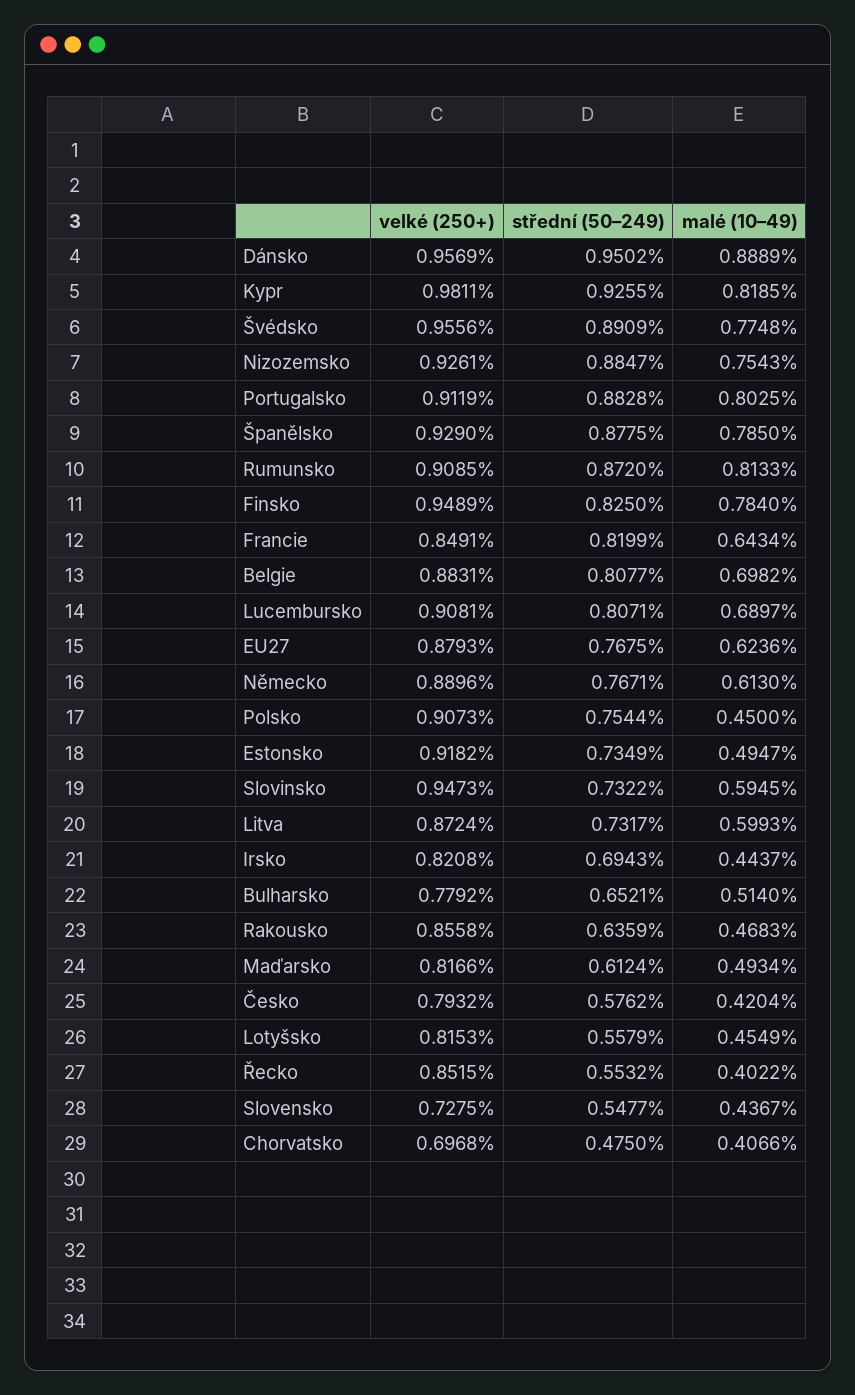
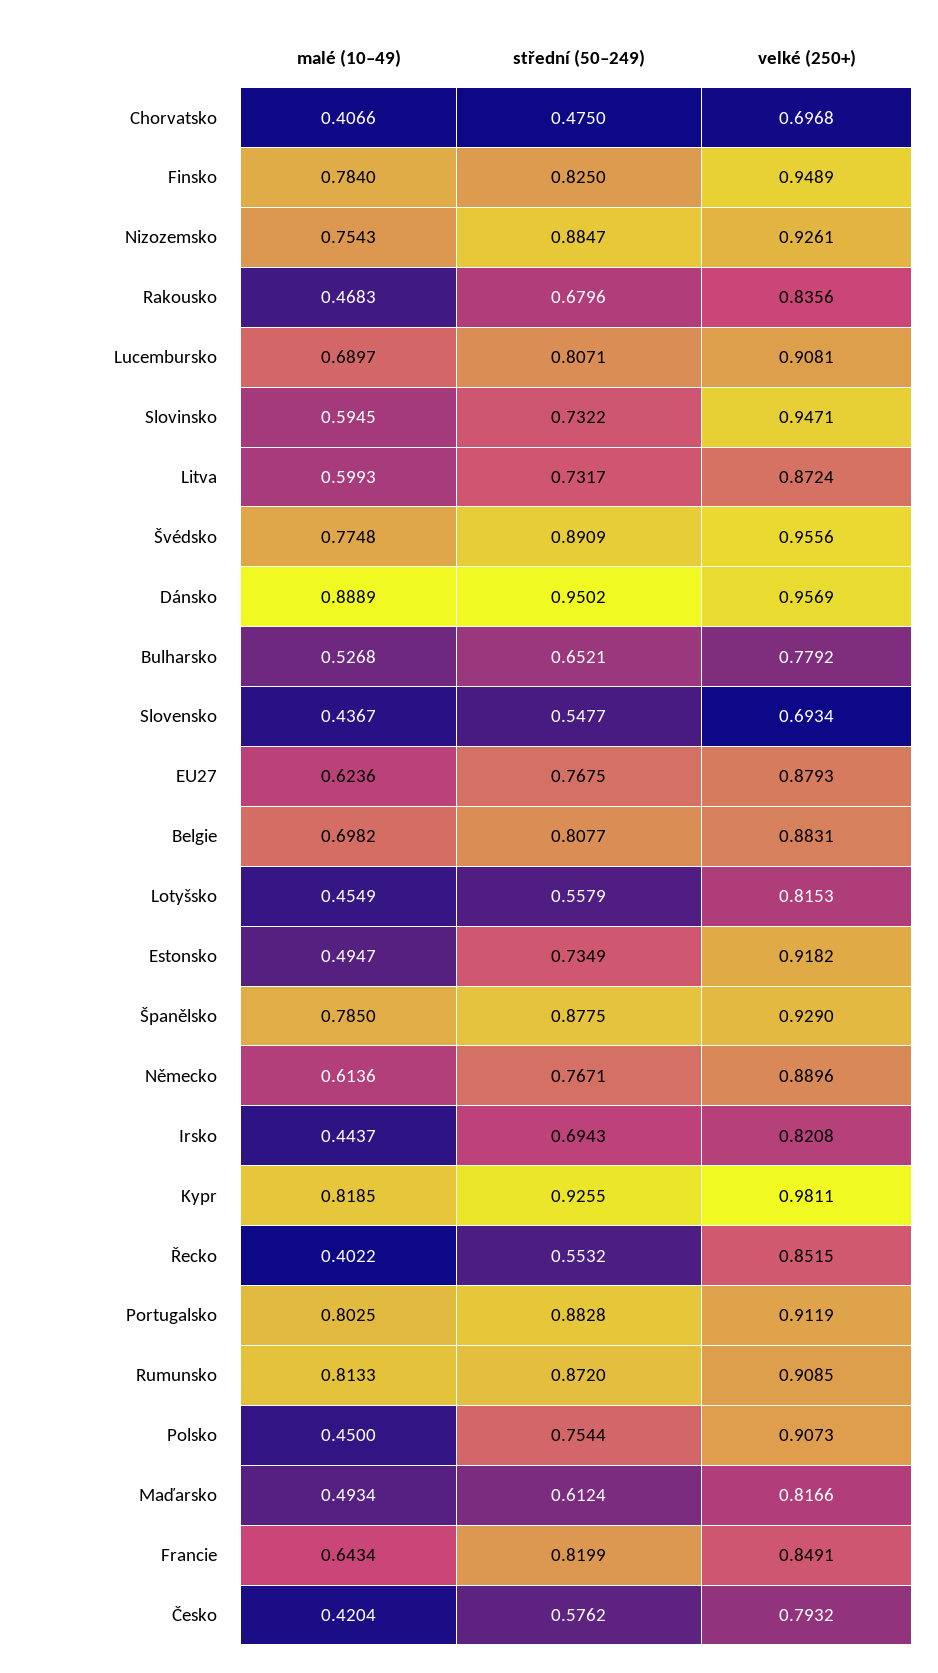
malé (10–49), Německo: 0.613 -> 0.6136
velké (250+), Slovinsko: 0.9473 -> 0.9471
malé (10–49), Bulharsko: 0.514 -> 0.5268
velké (250+), Rakousko: 0.8558 -> 0.8356
střední (50–249), Rakousko: 0.6359 -> 0.6796
velké (250+), Slovensko: 0.7275 -> 0.6934

